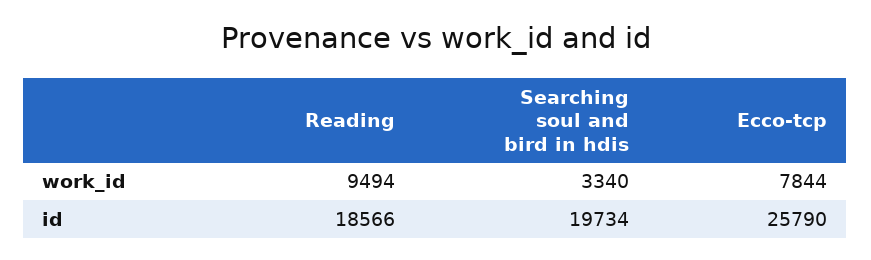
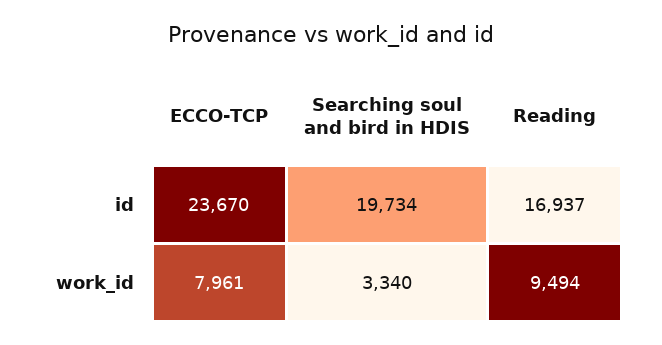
Ecco-tcp, work_id: 7844 -> 7961
Reading, id: 18566 -> 16937
Ecco-tcp, id: 25790 -> 23670

